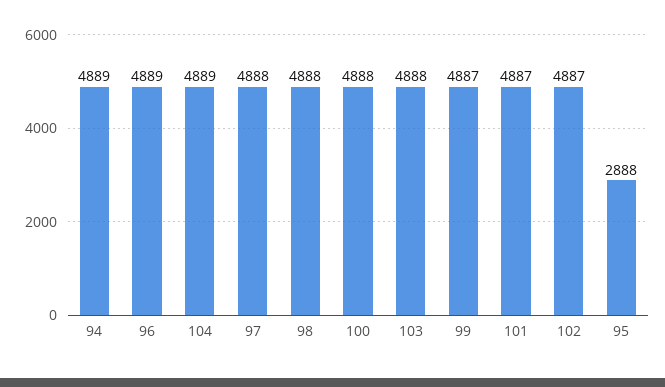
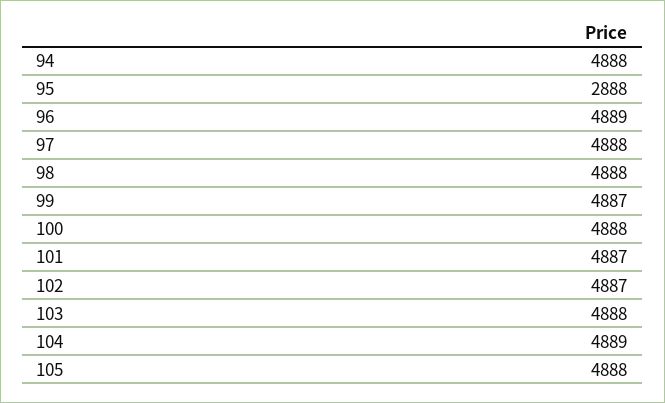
94: 4889 -> 4888
105: none -> 4888

